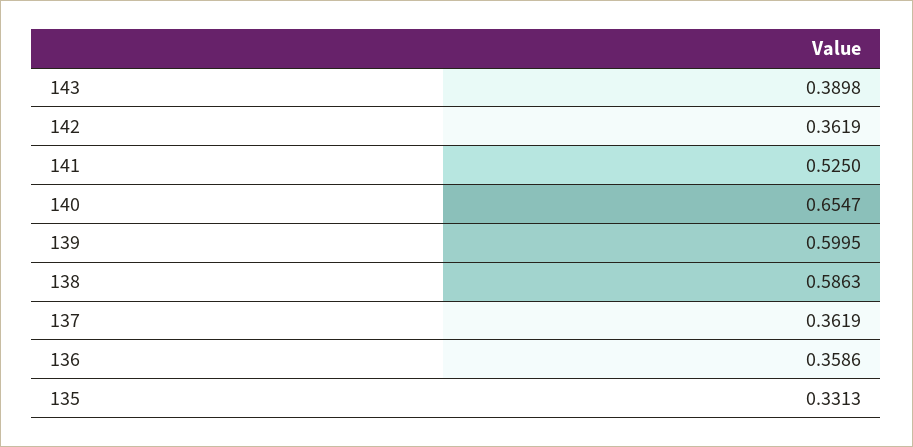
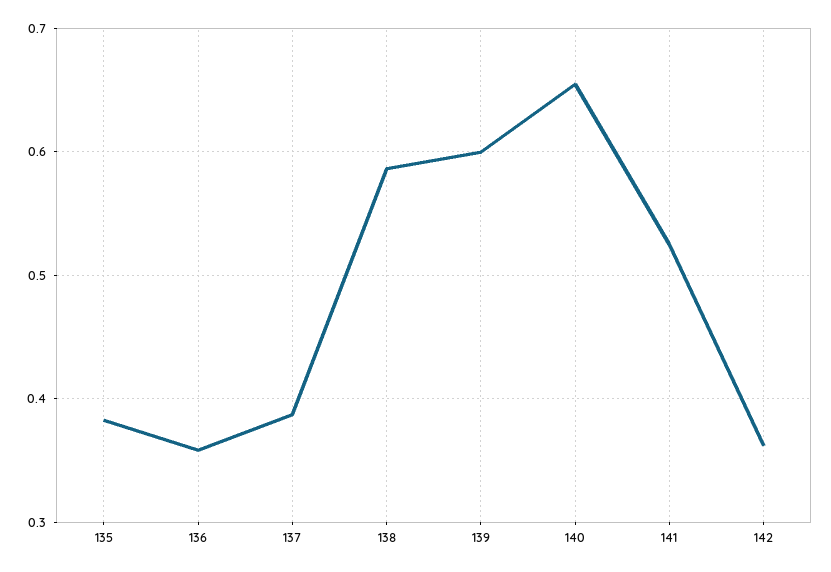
143: 0.3898 -> none
137: 0.3619 -> 0.39
135: 0.3313 -> 0.38

